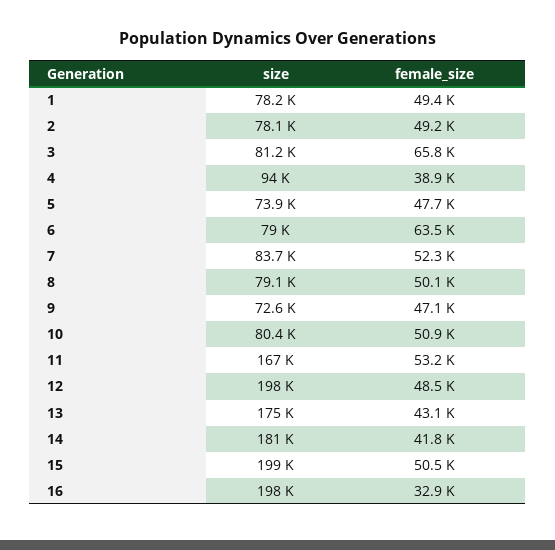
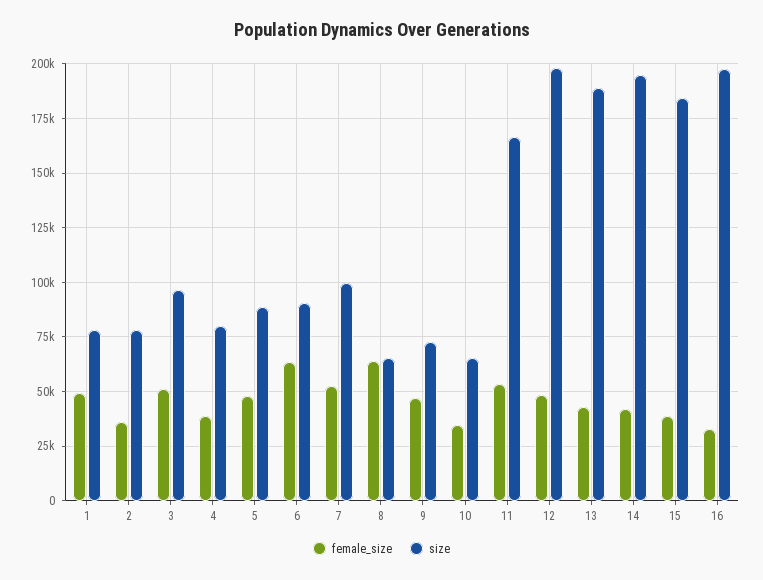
female_size, 2: 49200 -> 35000
size, 3: 81200 -> 95000
female_size, 3: 65800 -> 50000
size, 4: 94000 -> 80000
size, 5: 73900 -> 90000
size, 6: 79000 -> 90000
size, 7: 83700 -> 100000
size, 8: 79100 -> 65000
female_size, 8: 50100 -> 65000
size, 10: 80400 -> 65000
female_size, 10: 50900 -> 35000
size, 13: 175000 -> 190000
size, 14: 181000 -> 195000
size, 15: 199000 -> 185000
female_size, 15: 50500 -> 40000

